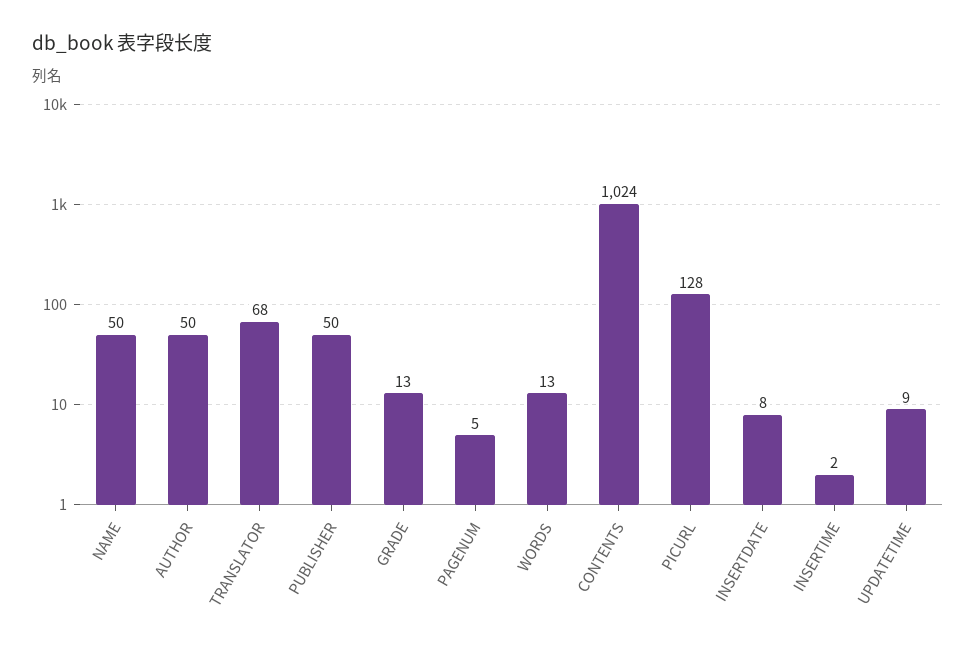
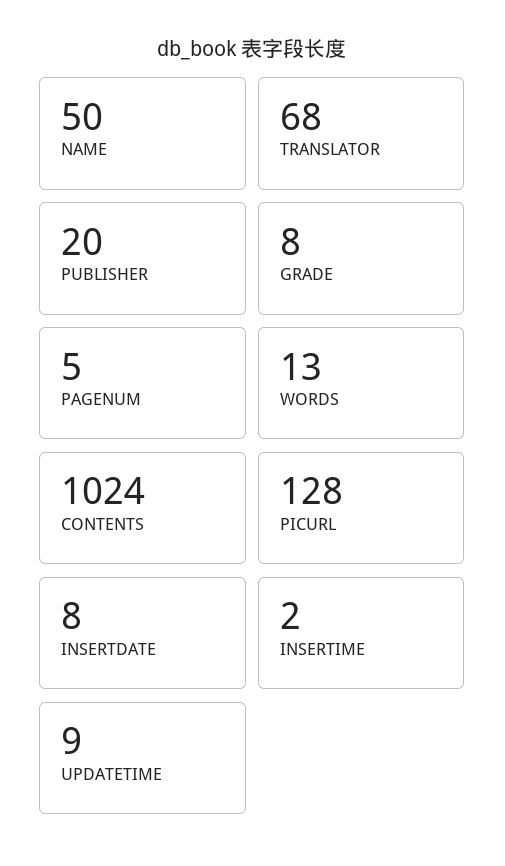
AUTHOR: 50 -> none
PUBLISHER: 50 -> 20
GRADE: 13 -> 8

